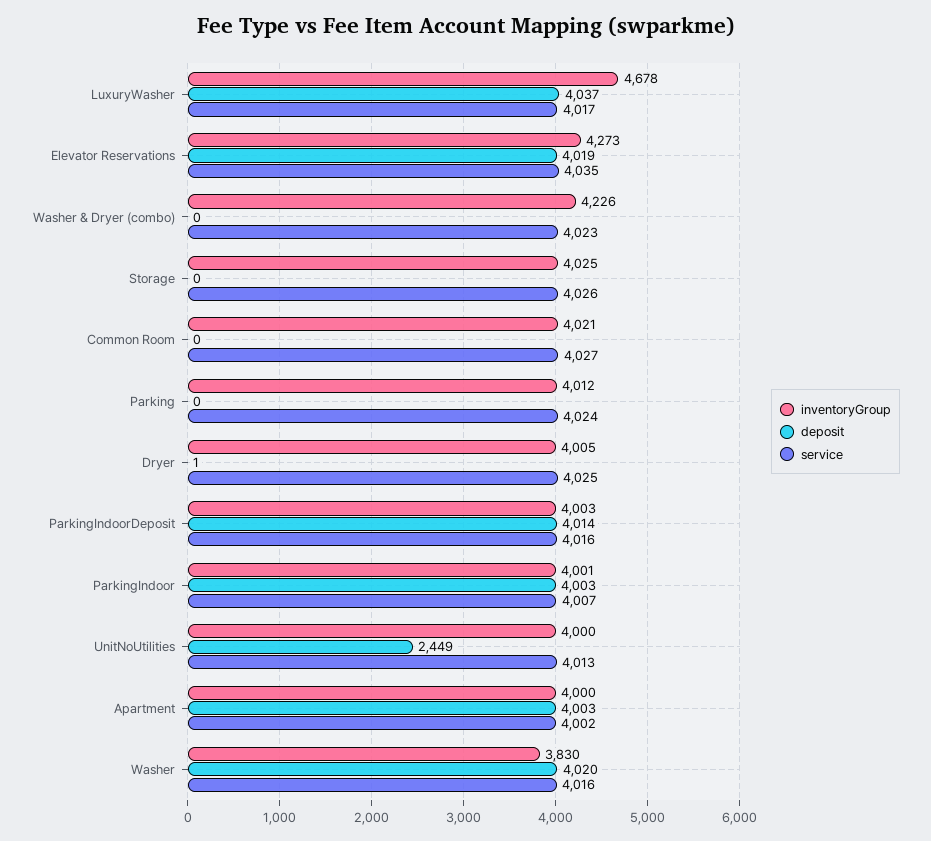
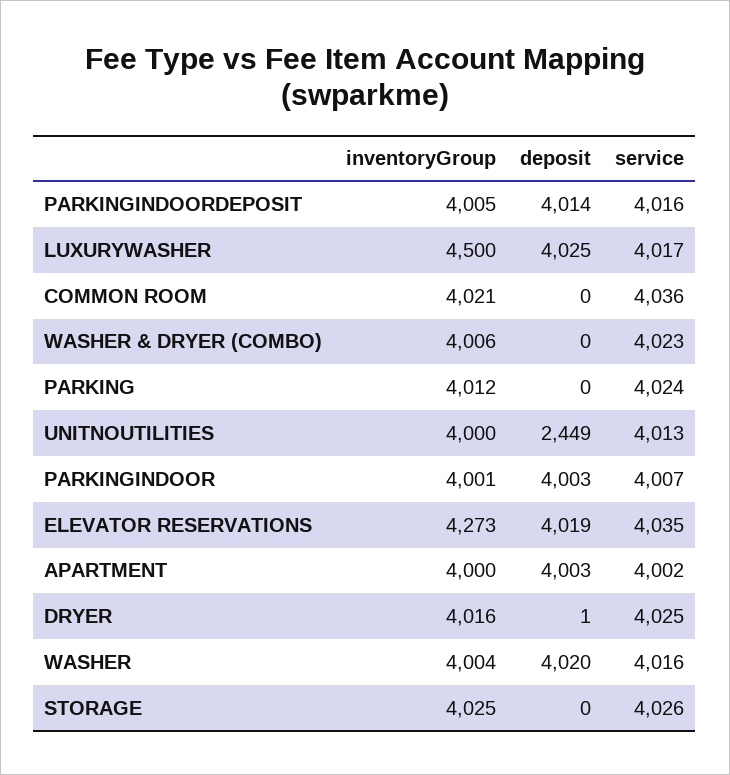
inventoryGroup, LuxuryWasher: 4678 -> 4500
deposit, LuxuryWasher: 4037 -> 4025
inventoryGroup, Washer & Dryer (combo): 4226 -> 4006
service, Common Room: 4027 -> 4036
inventoryGroup, Dryer: 4005 -> 4016
inventoryGroup, ParkingIndoorDeposit: 4003 -> 4005
inventoryGroup, Washer: 3830 -> 4004

